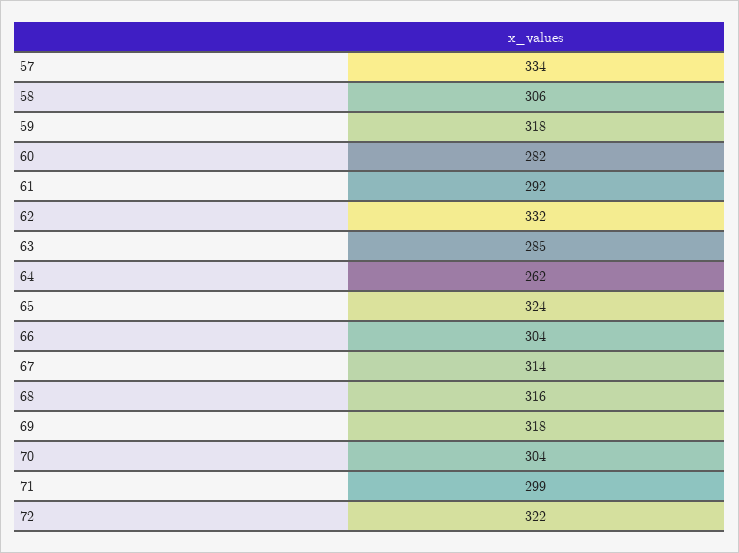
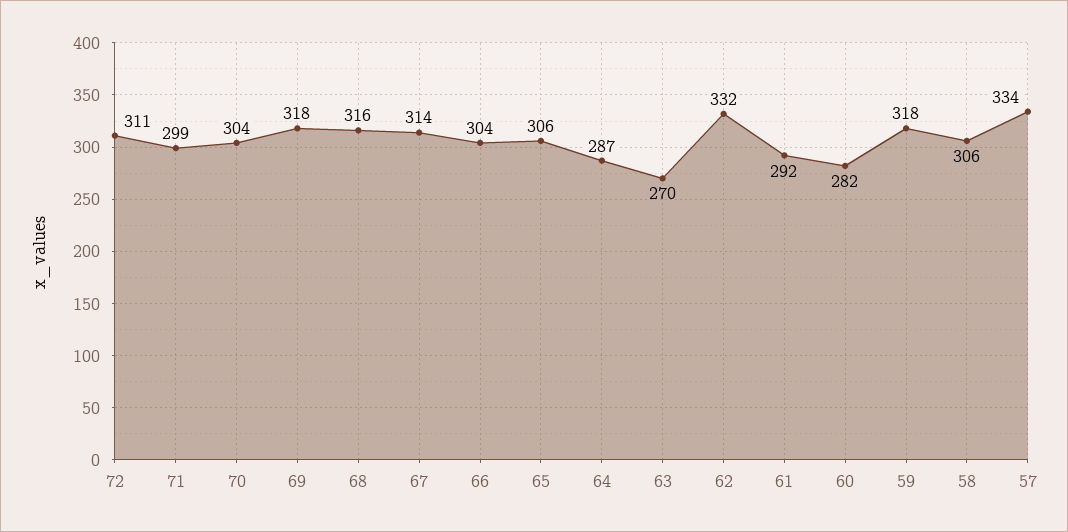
63: 285 -> 270
64: 262 -> 287
65: 324 -> 306
72: 322 -> 311

